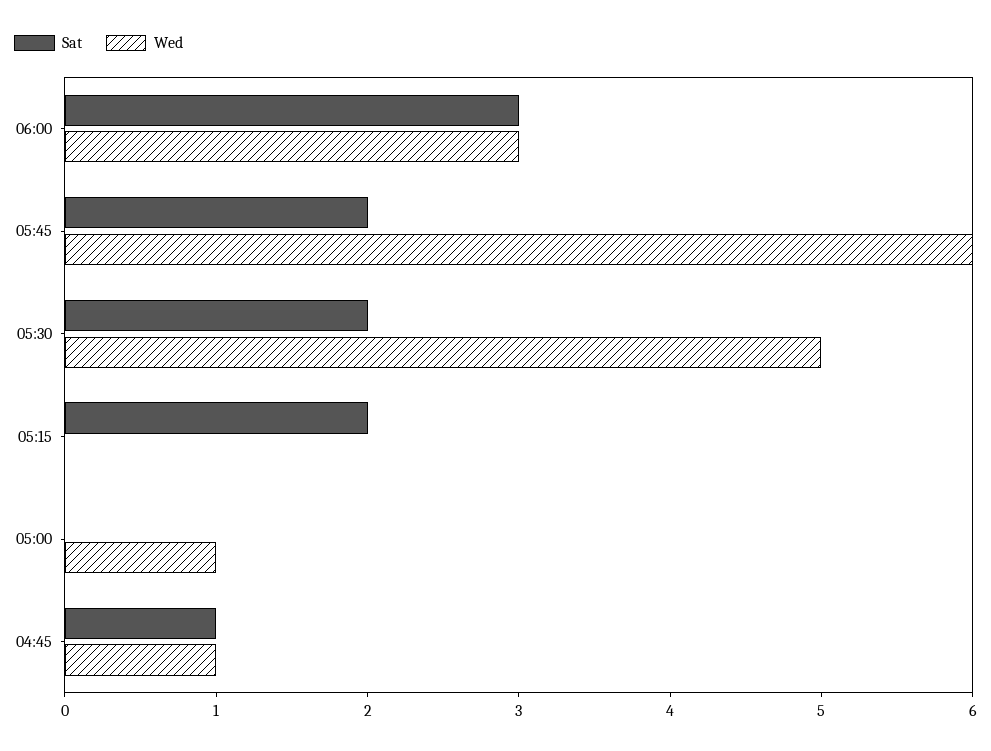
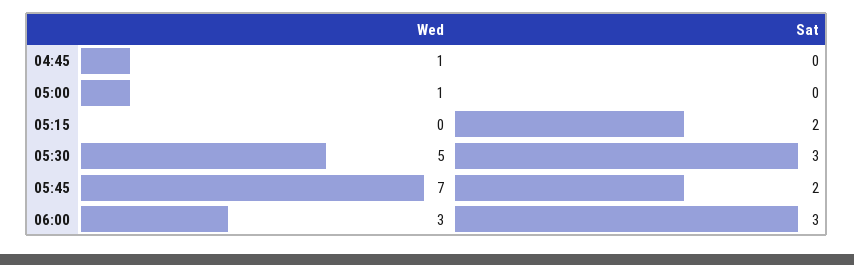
Wed, 05:45: 6 -> 7
Sat, 05:30: 2 -> 3
Sat, 04:45: 1 -> 0

